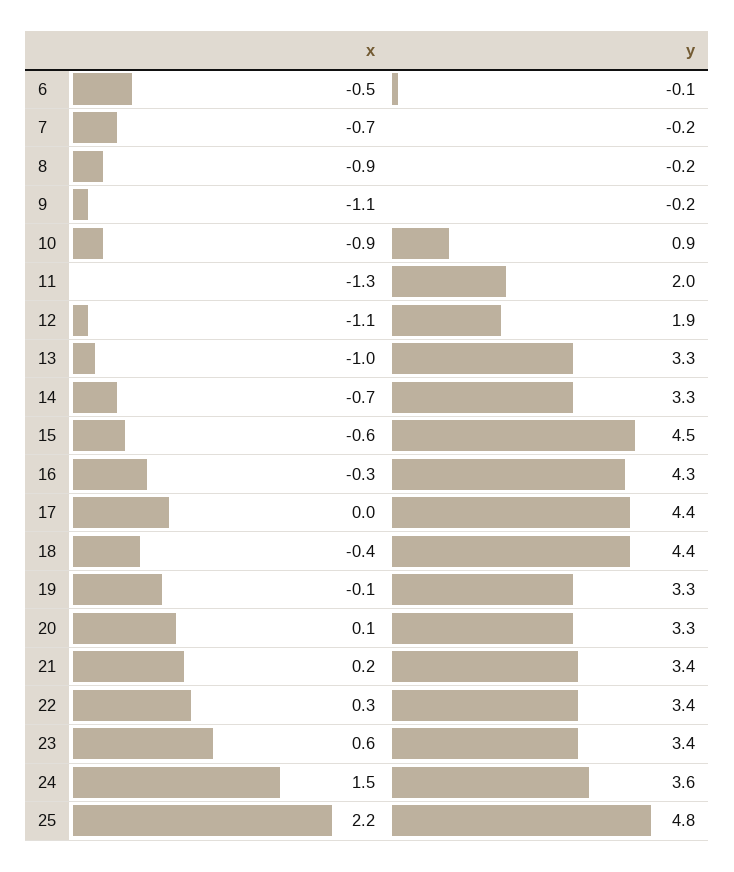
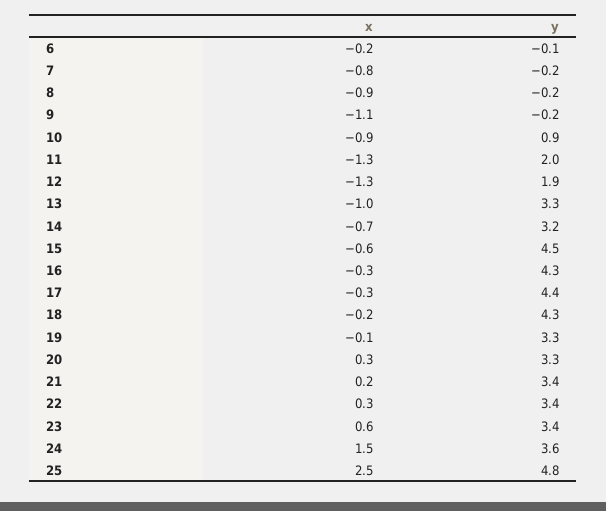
x, 6: -0.5 -> -0.2
x, 7: -0.7 -> -0.8
x, 12: -1.1 -> -1.3
y, 14: 3.3 -> 3.2
x, 17: 0 -> -0.3
x, 18: -0.4 -> -0.2
y, 18: 4.4 -> 4.3
x, 20: 0.1 -> 0.3
x, 25: 2.2 -> 2.5

